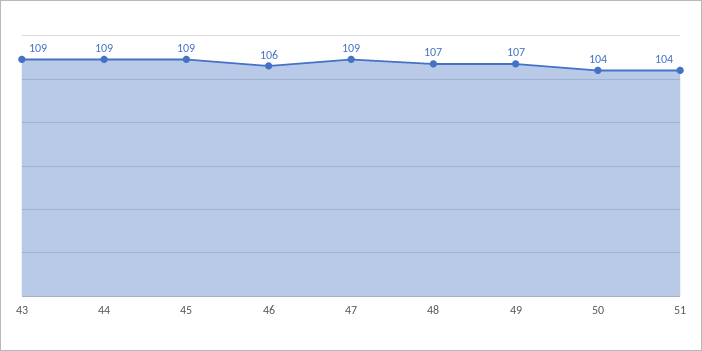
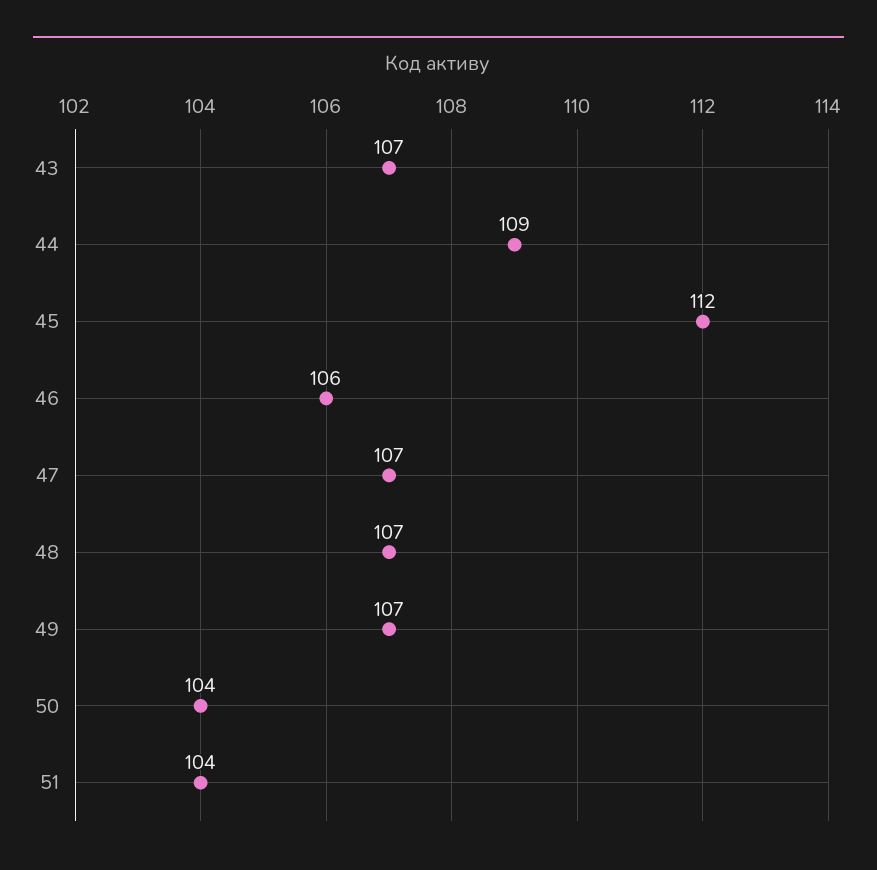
43: 109 -> 107
45: 109 -> 112
47: 109 -> 107

